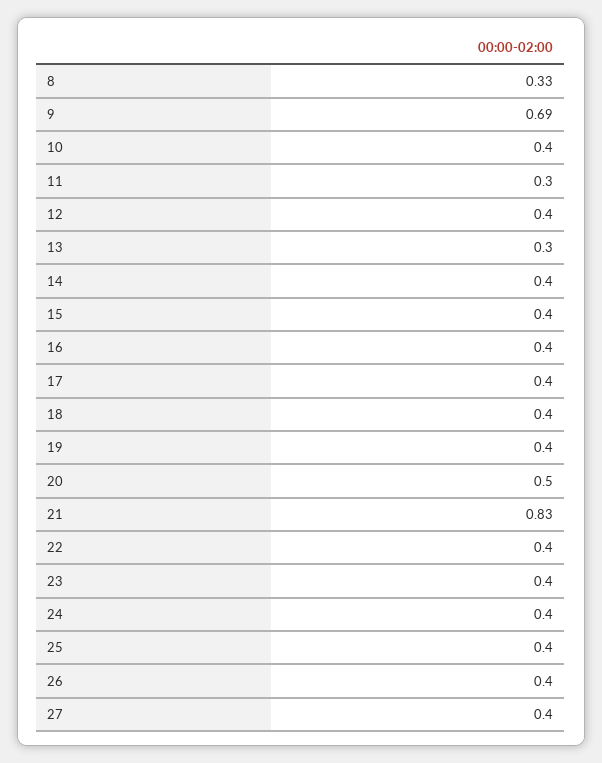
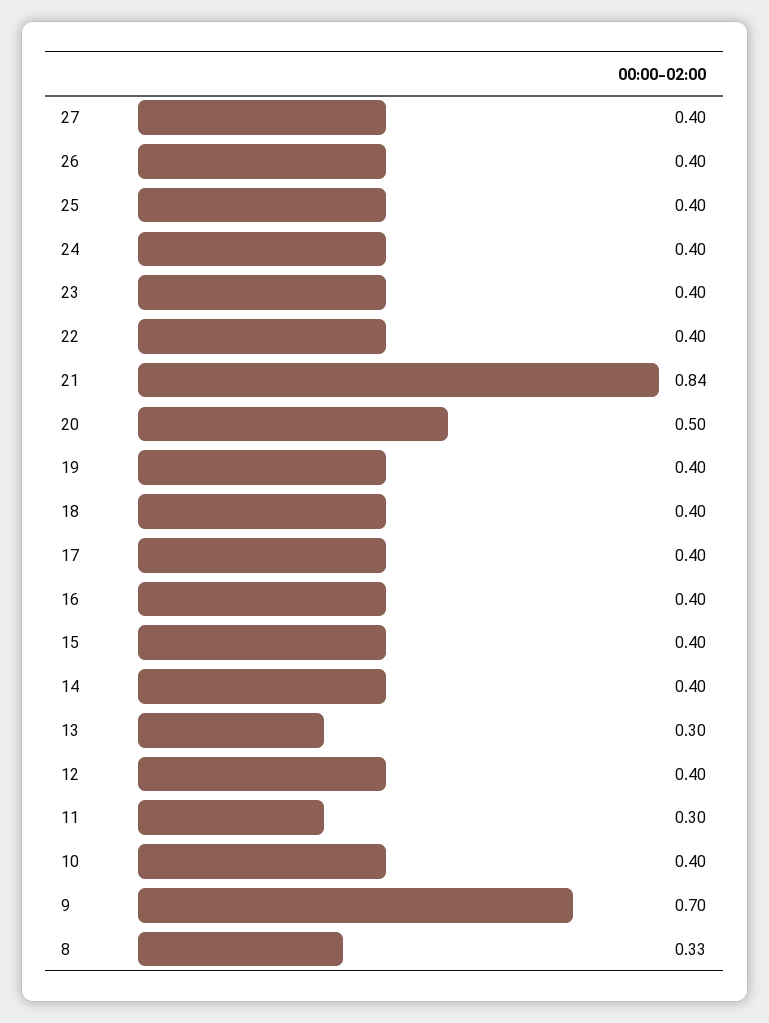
9: 0.69 -> 0.7
21: 0.83 -> 0.84

